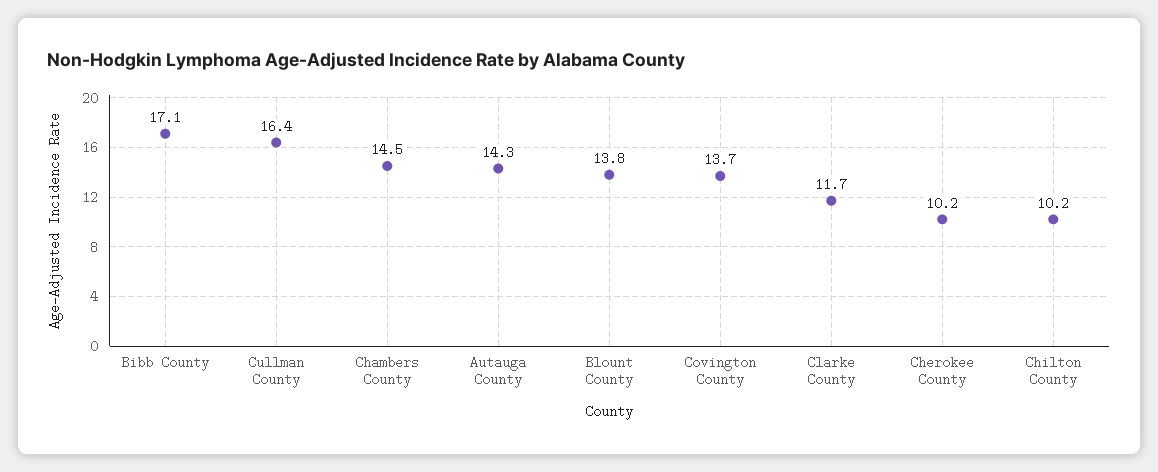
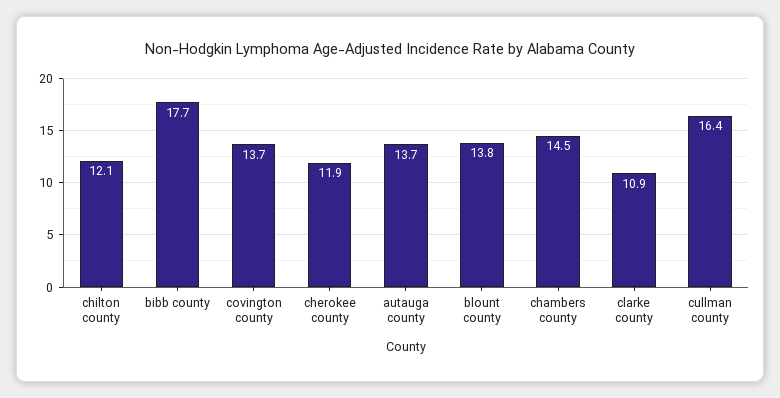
Bibb County: 17.1 -> 17.7
Autauga County: 14.3 -> 13.7
Clarke County: 11.7 -> 10.9
Cherokee County: 10.2 -> 11.9
Chilton County: 10.2 -> 12.1

